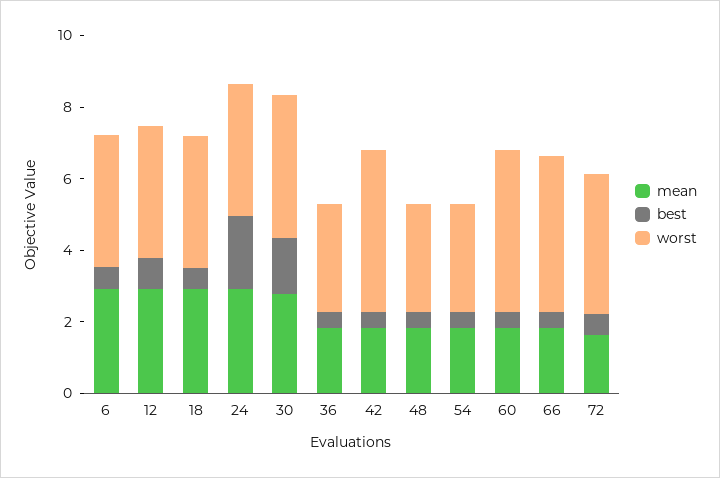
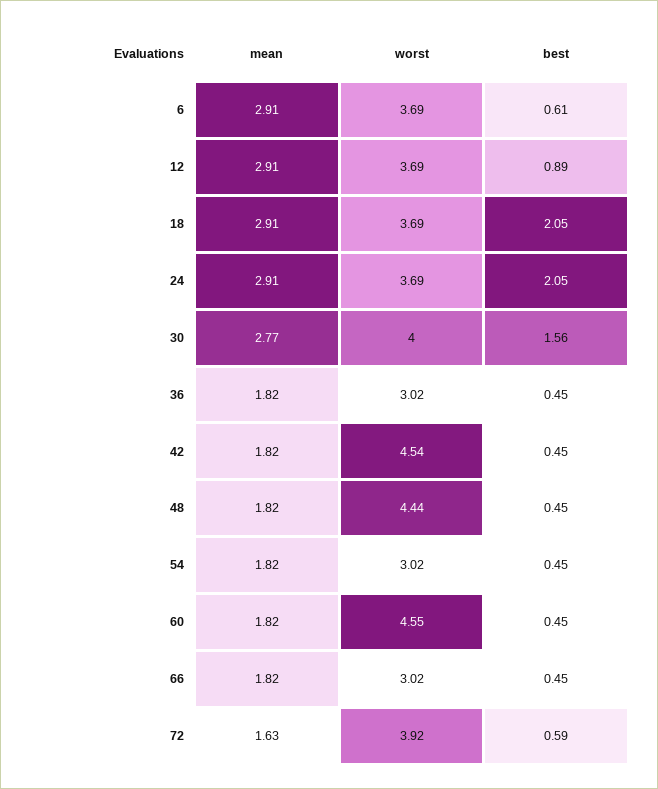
best, 18: 0.5 -> 2.05
worst, 48: 3 -> 4.44
worst, 66: 4.5 -> 3.02

